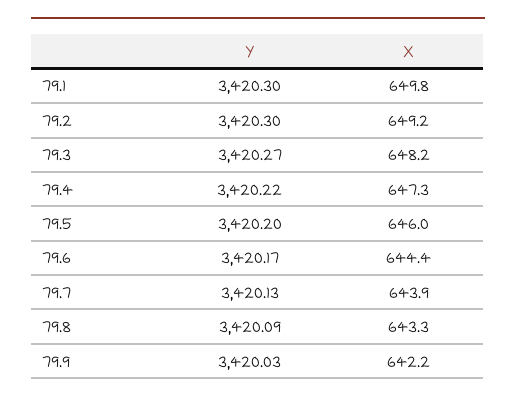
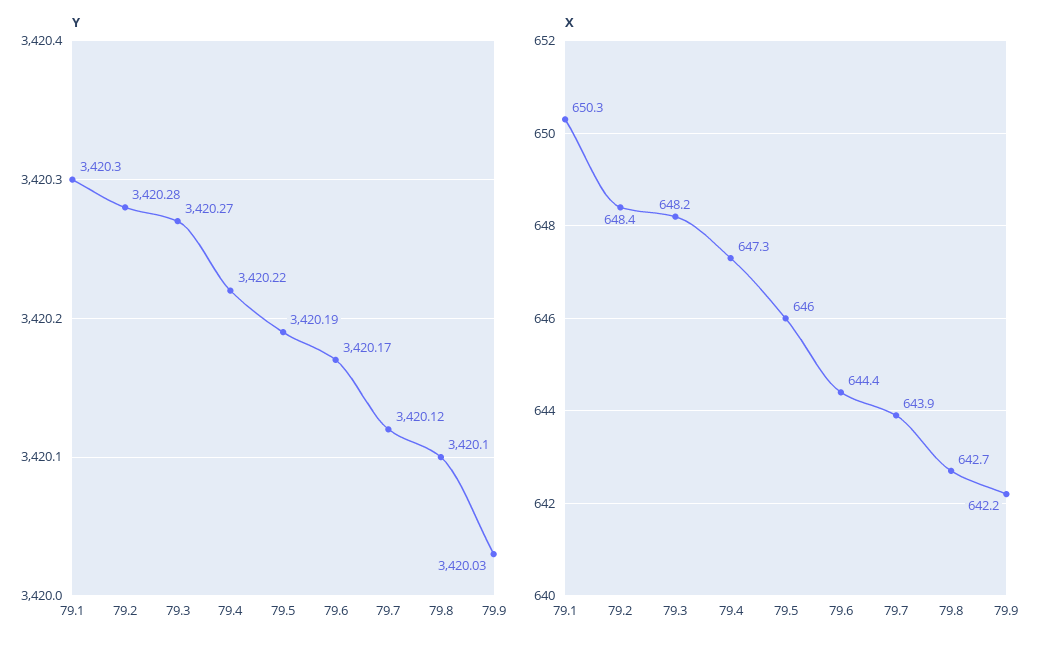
X, 79.1: 649.8 -> 650.3
Y, 79.2: 3420.3 -> 3420.28
X, 79.2: 649.2 -> 648.4
Y, 79.5: 3420.2 -> 3420.19
Y, 79.7: 3420.13 -> 3420.12
Y, 79.8: 3420.09 -> 3420.1
X, 79.8: 643.3 -> 642.7

